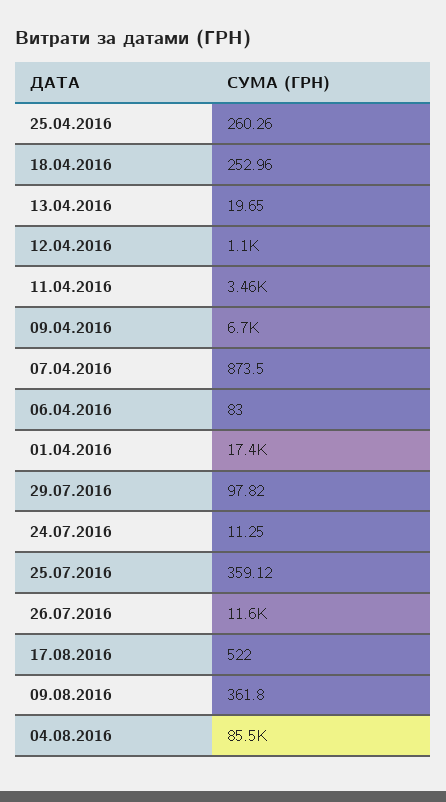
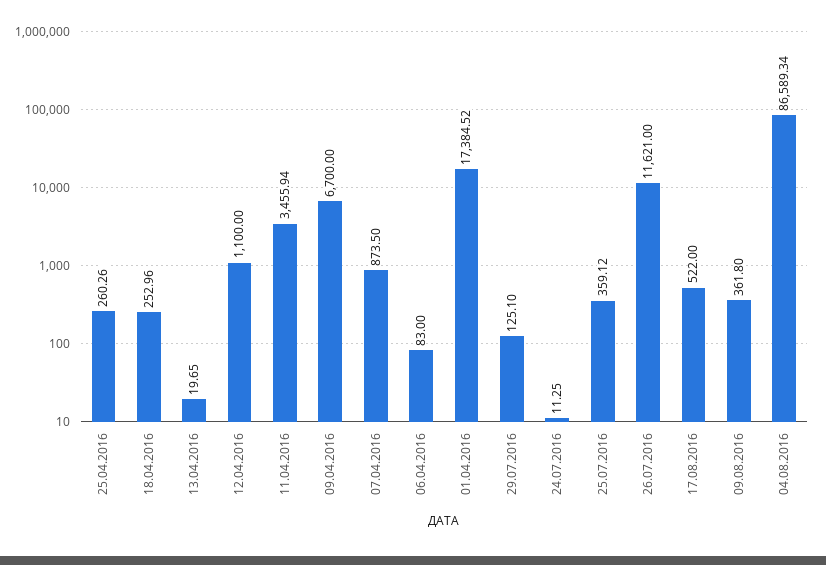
29.07.2016: 97.82 -> 125.1
04.08.2016: 85500 -> 86589.34

